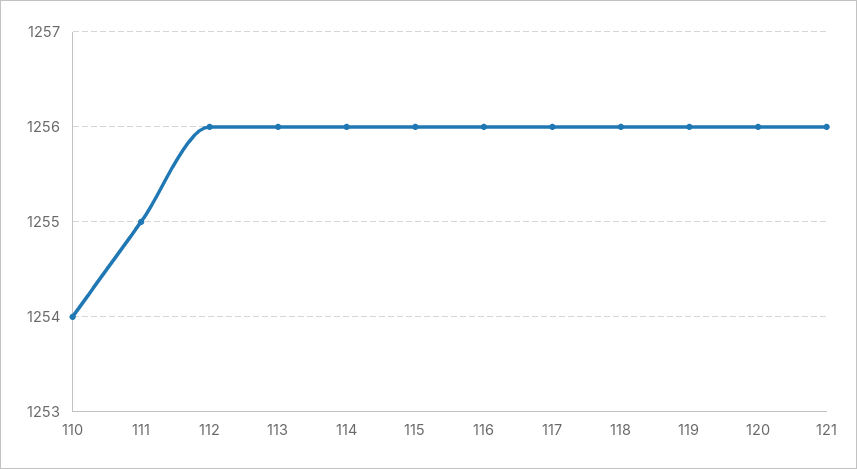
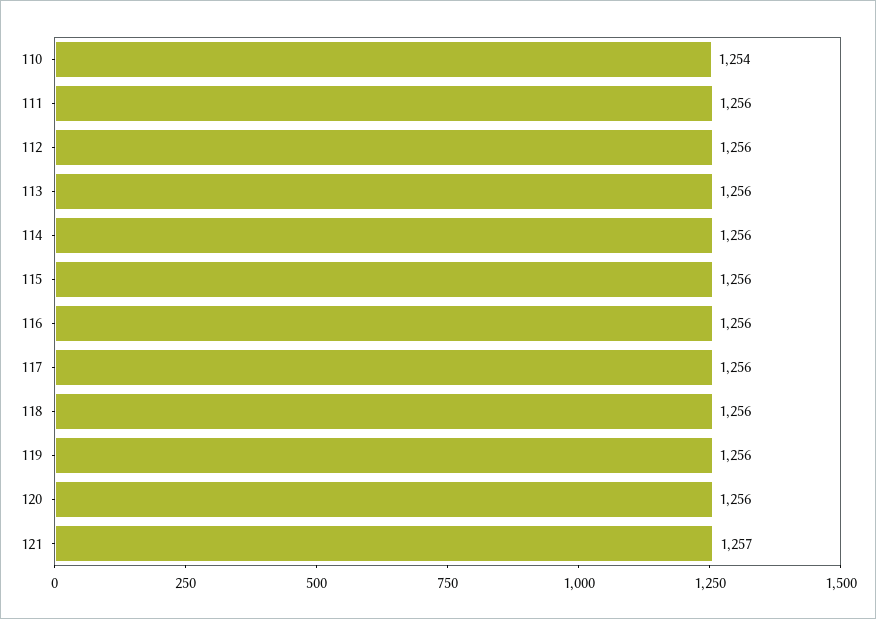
111: 1255 -> 1256
121: 1256 -> 1257

